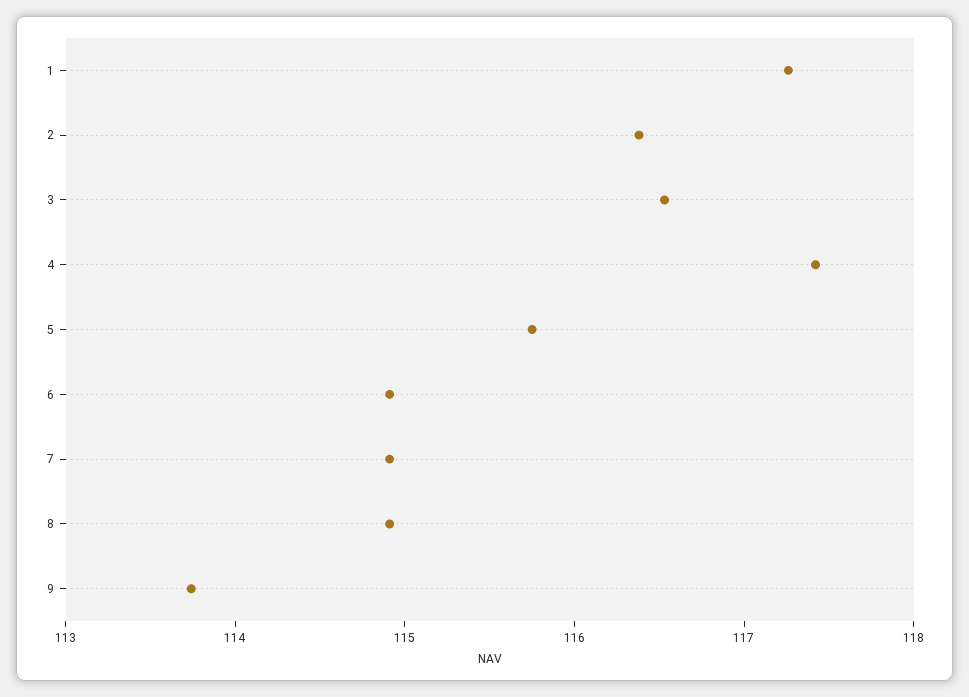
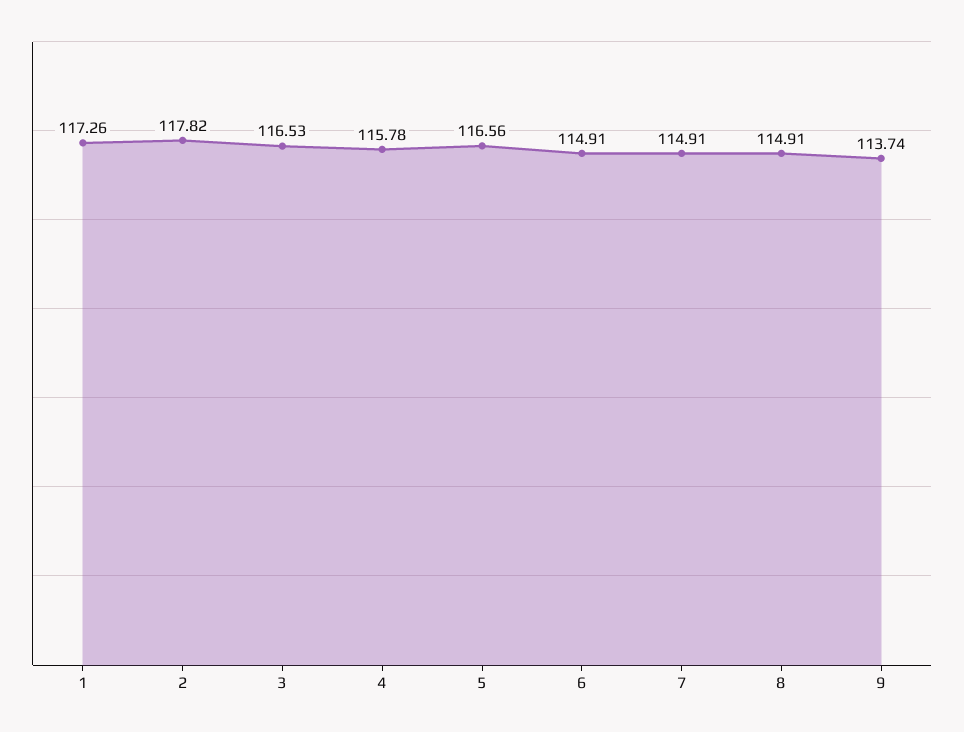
2: 116.4 -> 117.82
4: 117.4 -> 115.78
5: 115.8 -> 116.56

